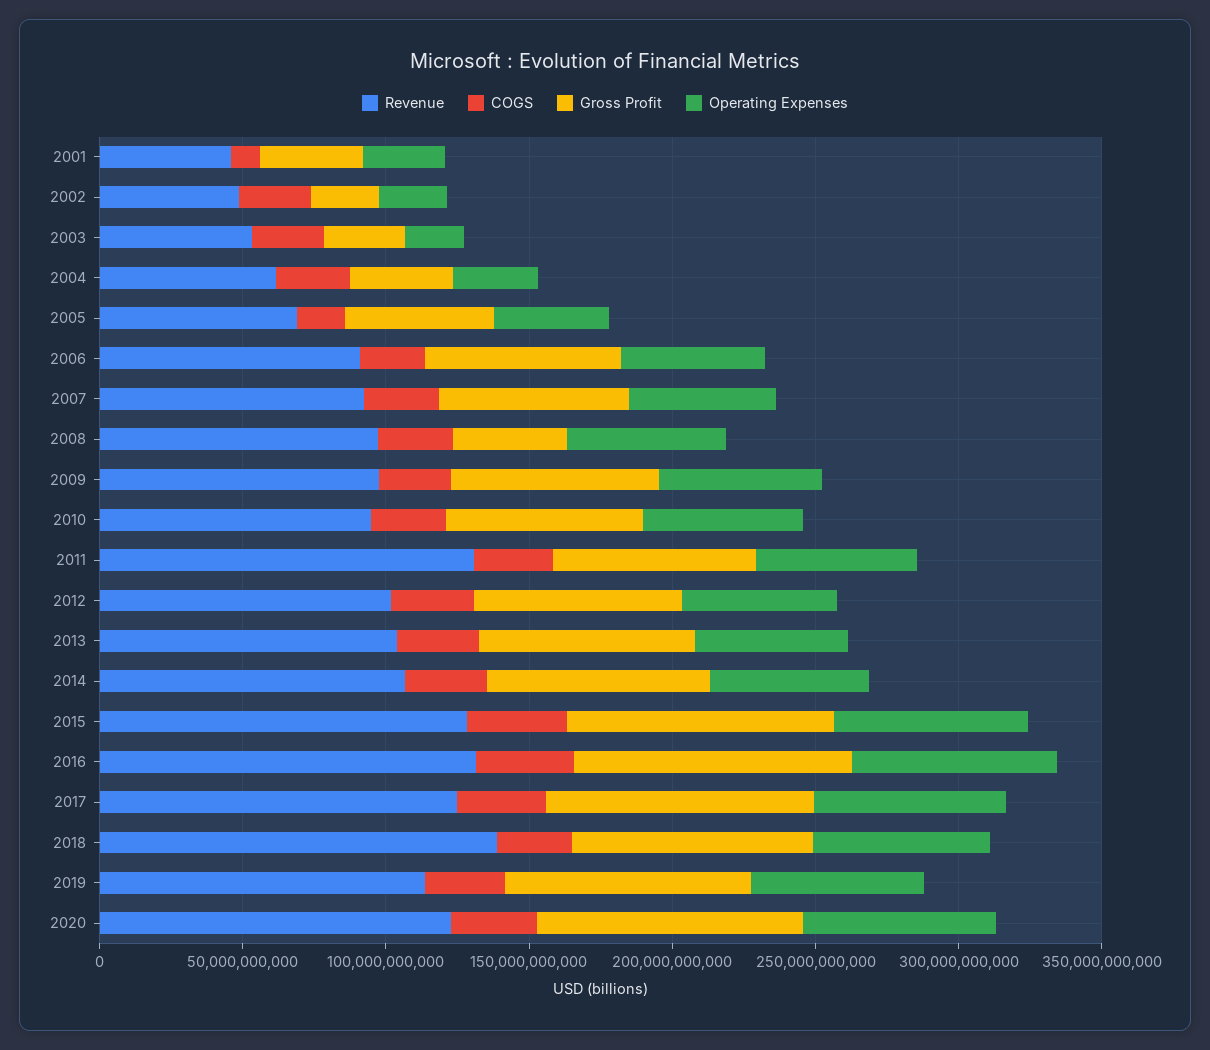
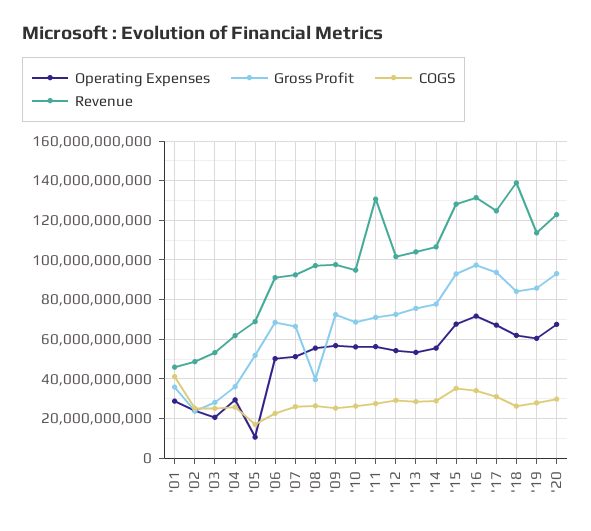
COGS, 2001: 10000000000 -> 40000000000
Operating Expenses, 2005: 40000000000 -> 10000000000

